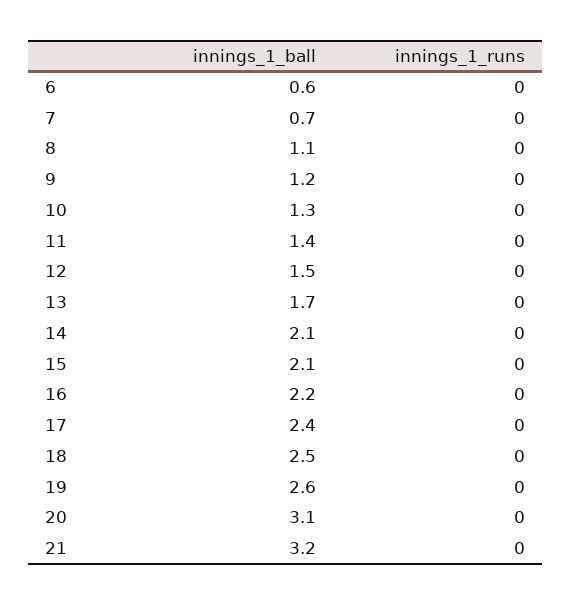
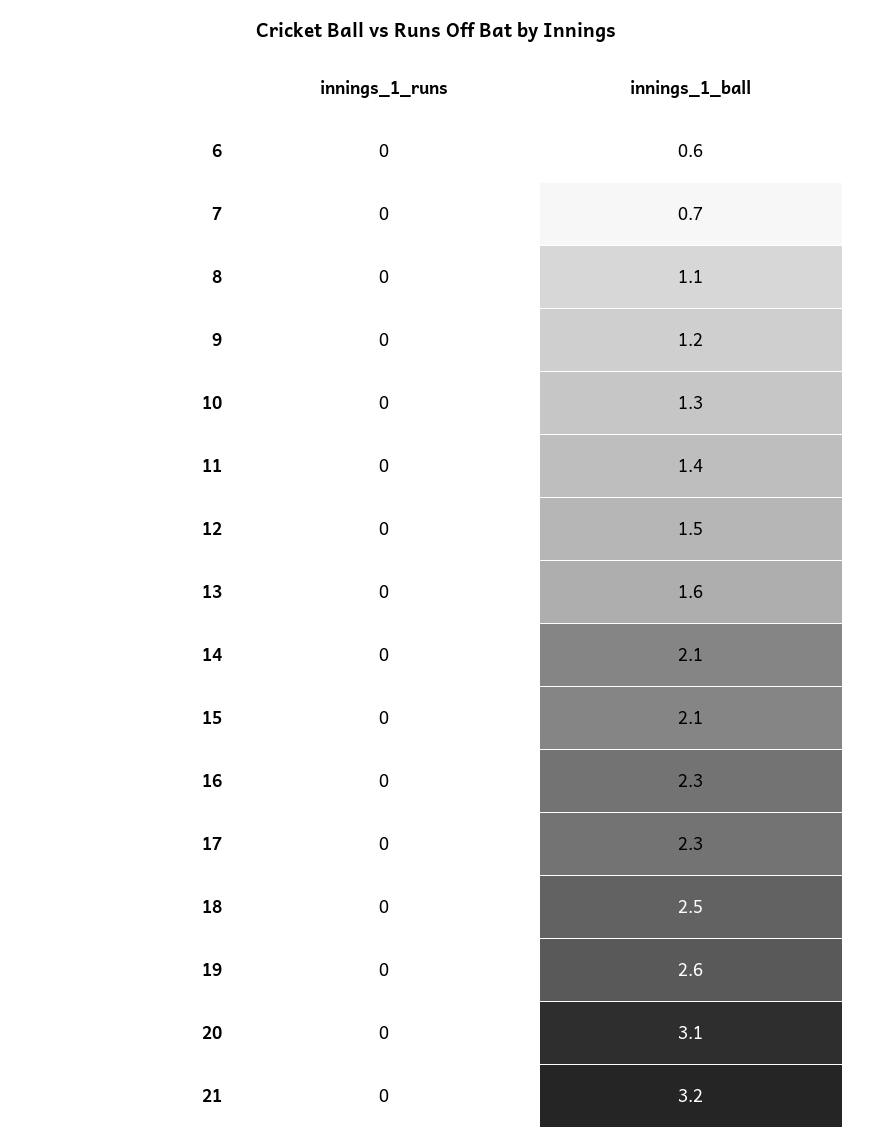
innings_1_ball, 13: 1.7 -> 1.6
innings_1_ball, 16: 2.2 -> 2.3
innings_1_ball, 17: 2.4 -> 2.3

